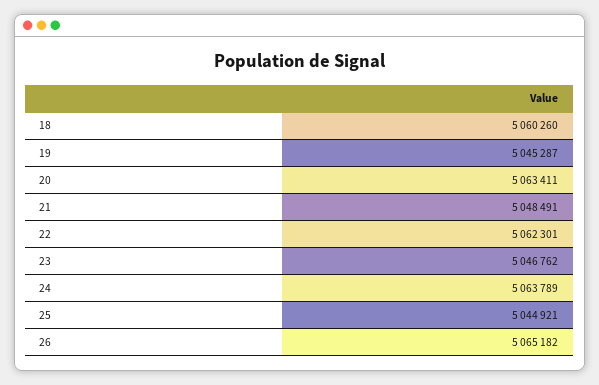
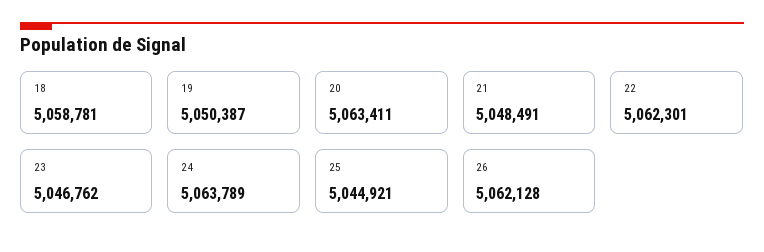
18: 5060260 -> 5058781
19: 5045287 -> 5050387
26: 5065182 -> 5062128

